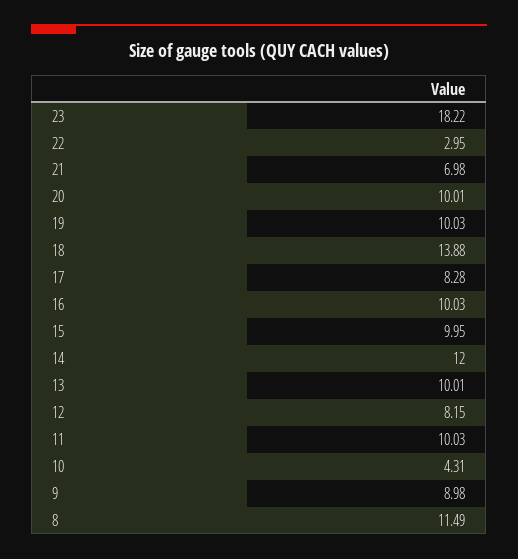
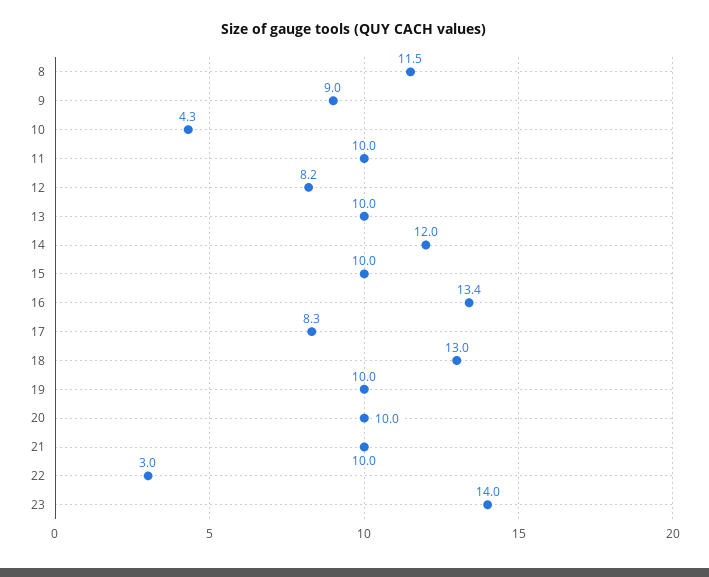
23: 18.22 -> 14
21: 6.98 -> 10
18: 13.88 -> 13
16: 10.03 -> 13.4

